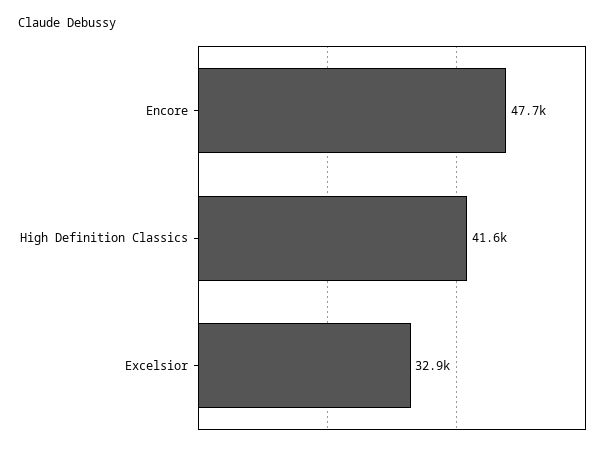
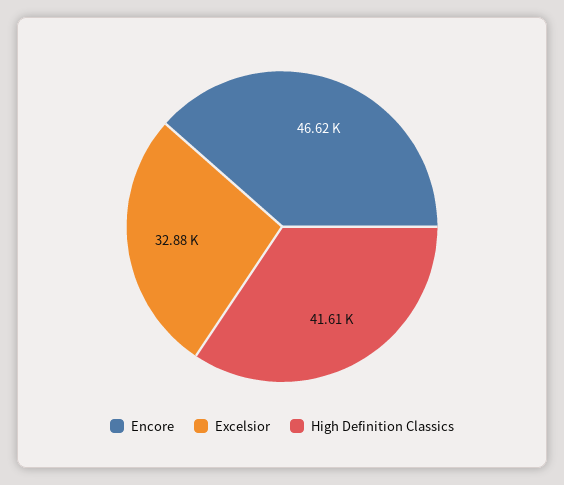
Encore: 47700 -> 46620

